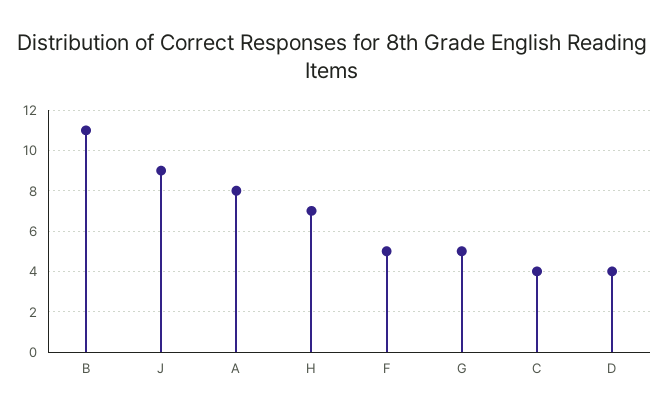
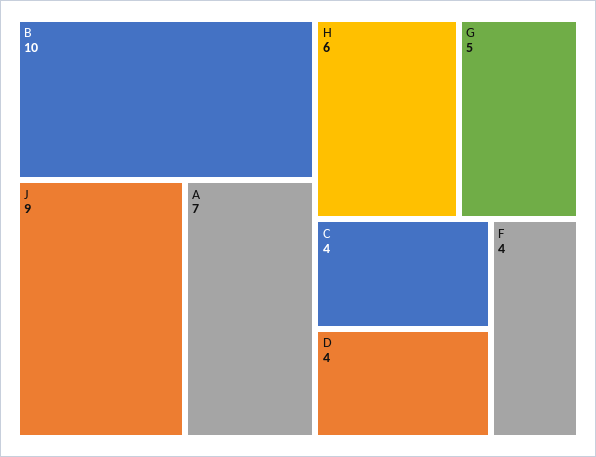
B: 11 -> 10
A: 8 -> 7
H: 7 -> 6
F: 5 -> 4

